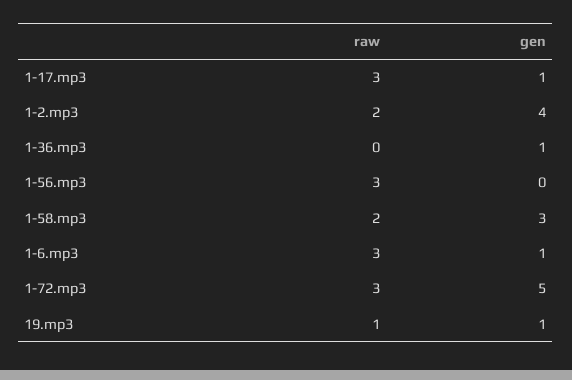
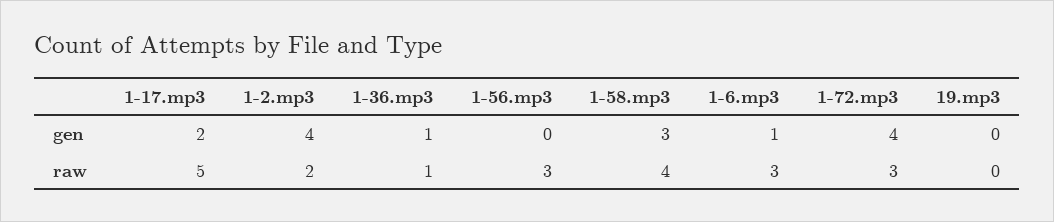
raw, 1-17.mp3: 3 -> 5
gen, 1-17.mp3: 1 -> 2
raw, 1-36.mp3: 0 -> 1
raw, 1-58.mp3: 2 -> 4
gen, 1-72.mp3: 5 -> 4
raw, 19.mp3: 1 -> 0
gen, 19.mp3: 1 -> 0

